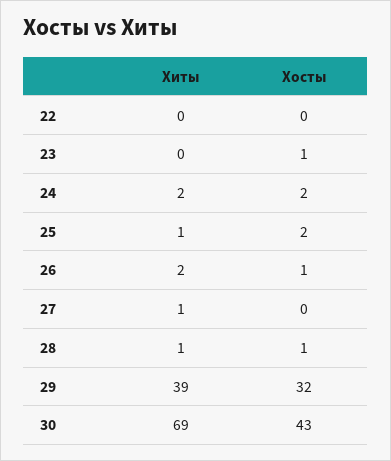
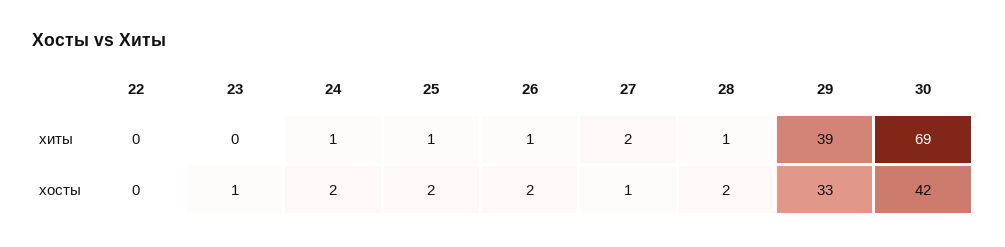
Хиты, 24: 2 -> 1
Хиты, 26: 2 -> 1
Хосты, 26: 1 -> 2
Хиты, 27: 1 -> 2
Хосты, 27: 0 -> 1
Хосты, 28: 1 -> 2
Хосты, 29: 32 -> 33
Хосты, 30: 43 -> 42

